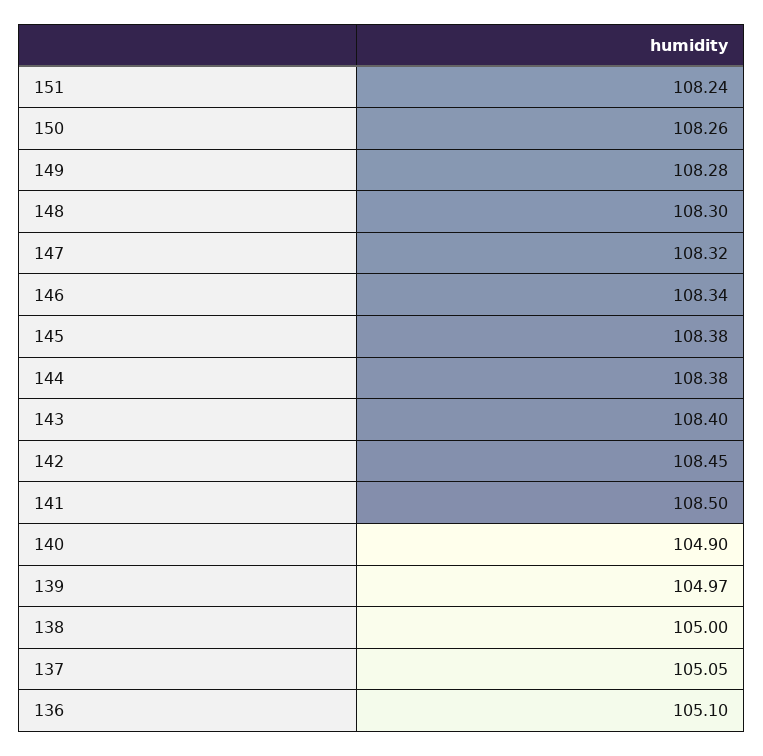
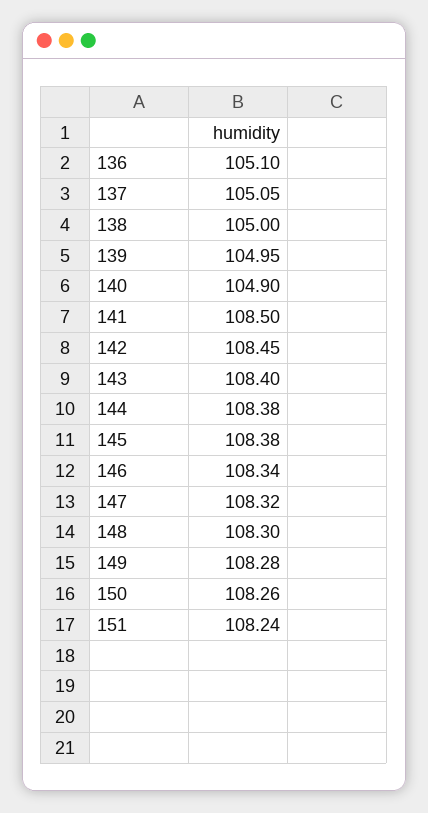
139: 104.97 -> 104.95

